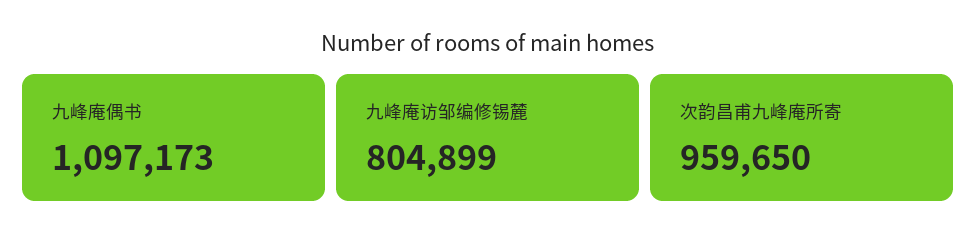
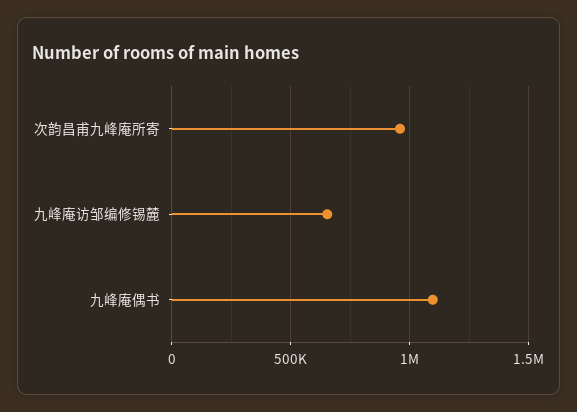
九峰庵访邹编修锡麓: 804899 -> 650000

